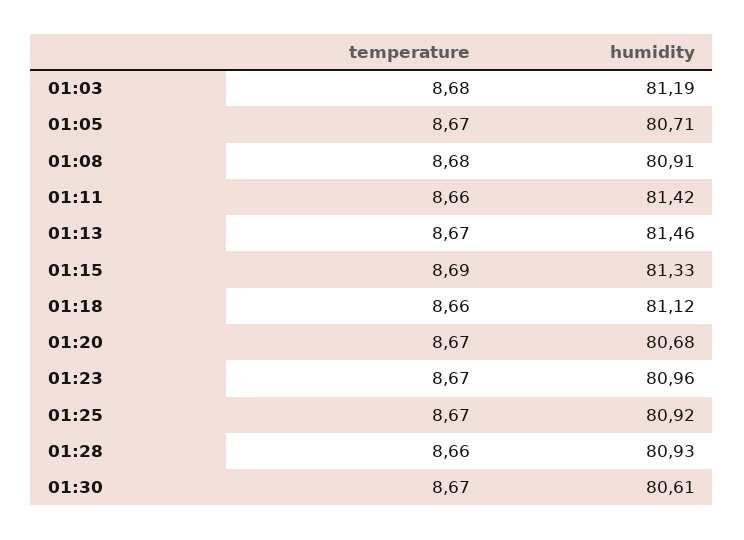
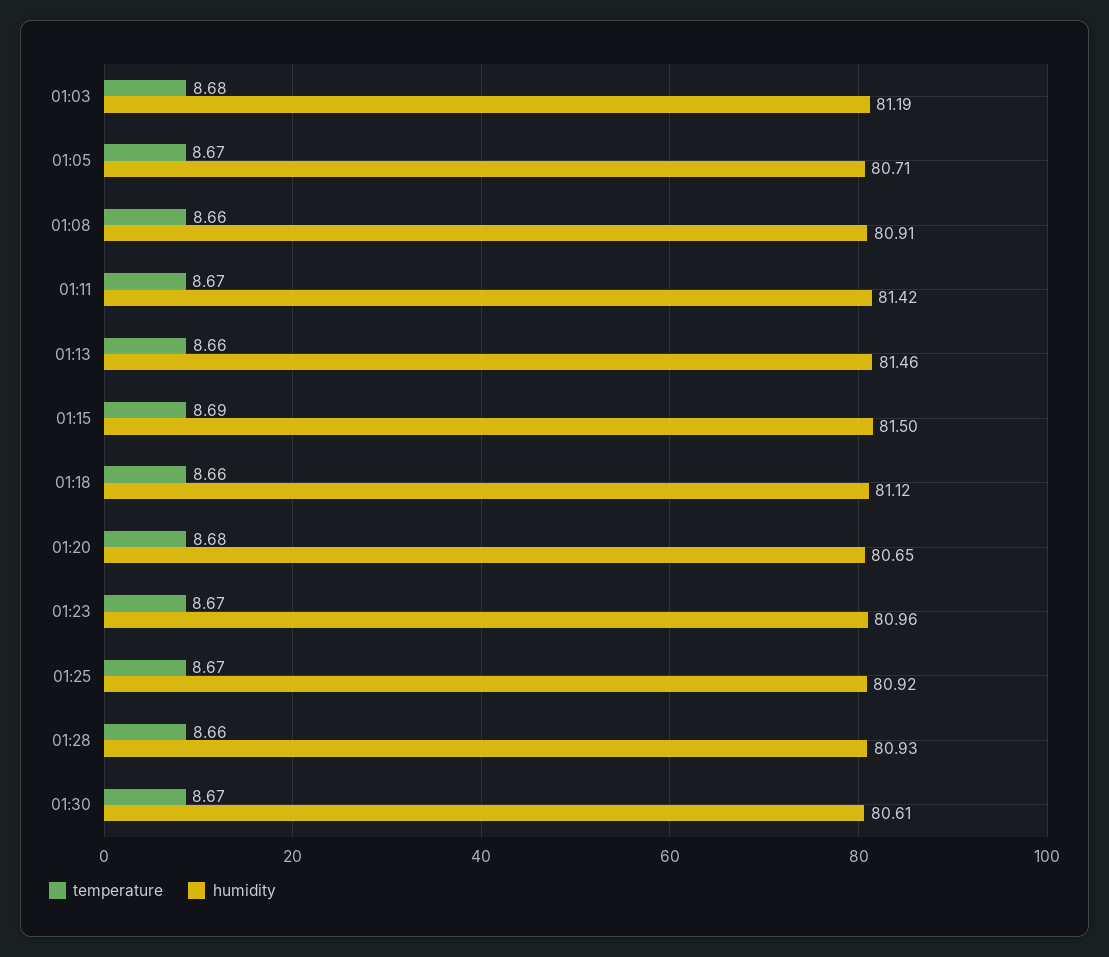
temperature, 01:08: 8.68 -> 8.66
temperature, 01:11: 8.66 -> 8.67
temperature, 01:13: 8.67 -> 8.66
humidity, 01:15: 81.33 -> 81.5
temperature, 01:20: 8.67 -> 8.68
humidity, 01:20: 80.68 -> 80.65

